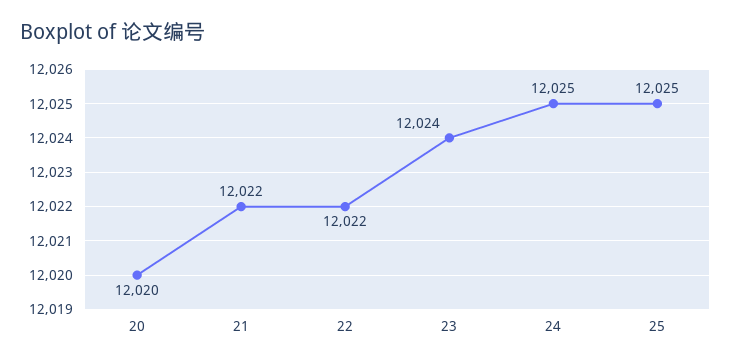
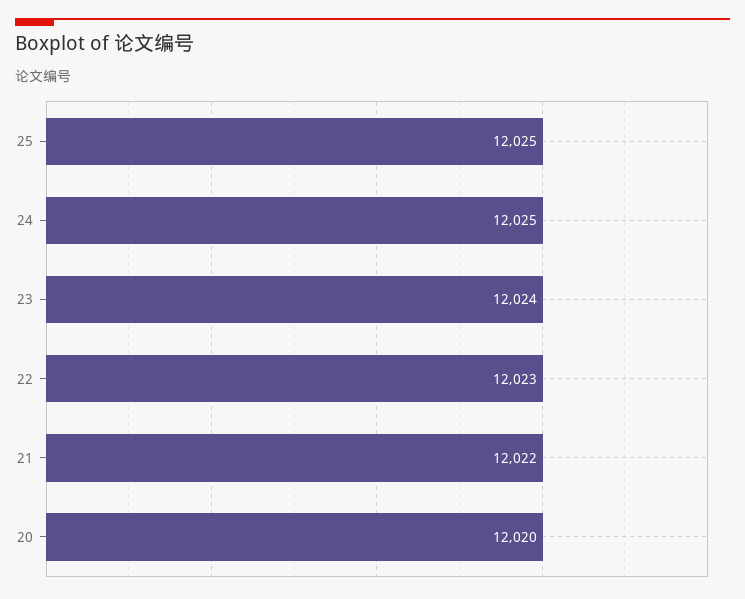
22: 12022 -> 12023

